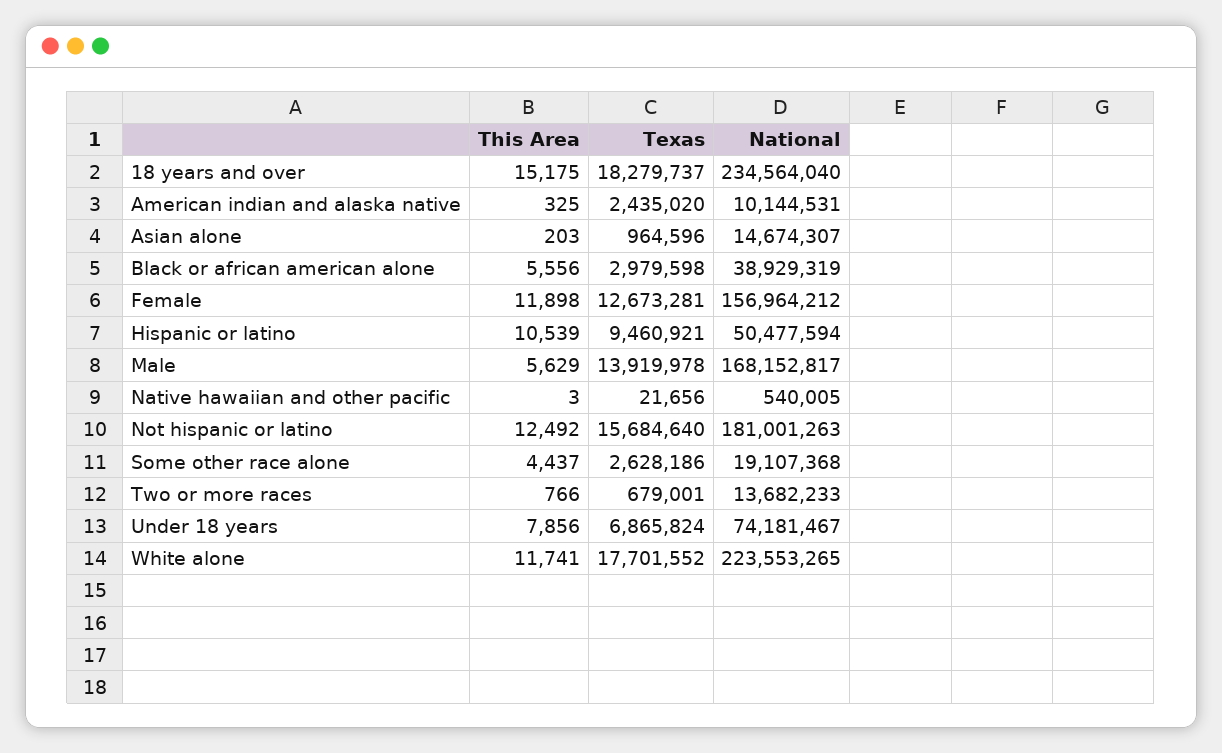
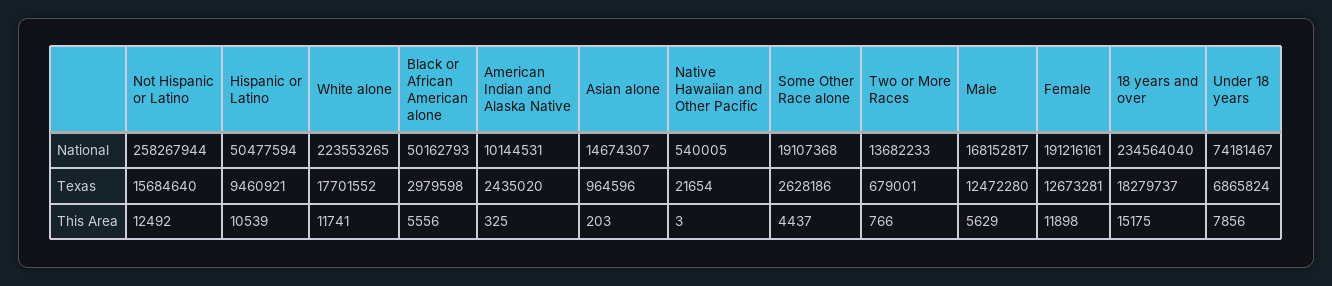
National, Black or african american alone: 38929319 -> 50162793
National, Female: 156964212 -> 191216161
Texas, Male: 13919978 -> 12472280
Texas, Native hawaiian and other pacific: 21656 -> 21654
National, Not hispanic or latino: 181001263 -> 258267944

